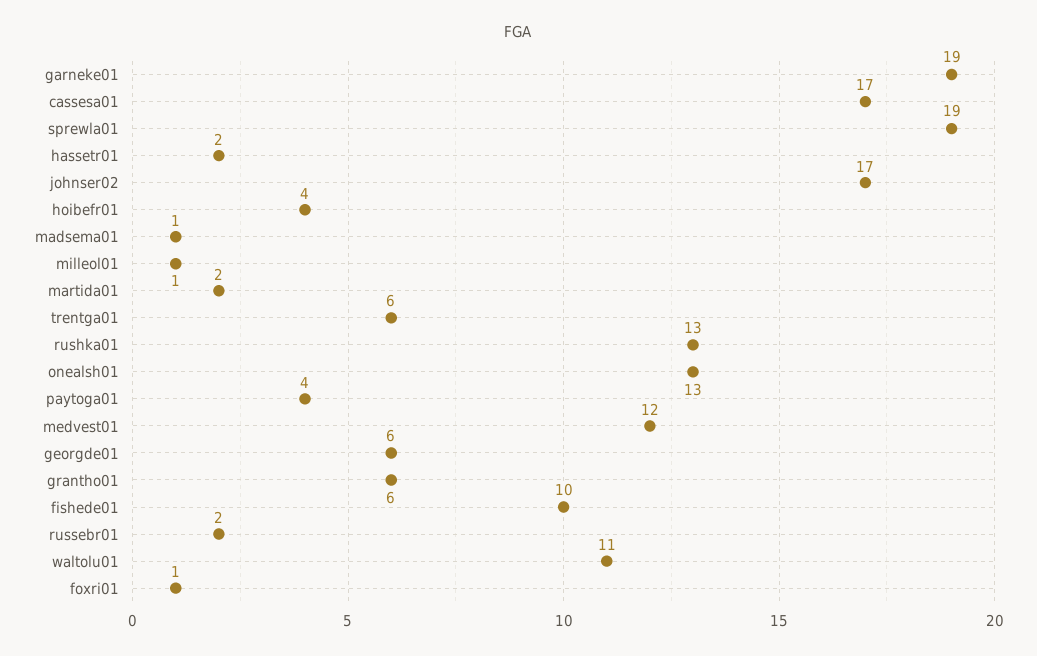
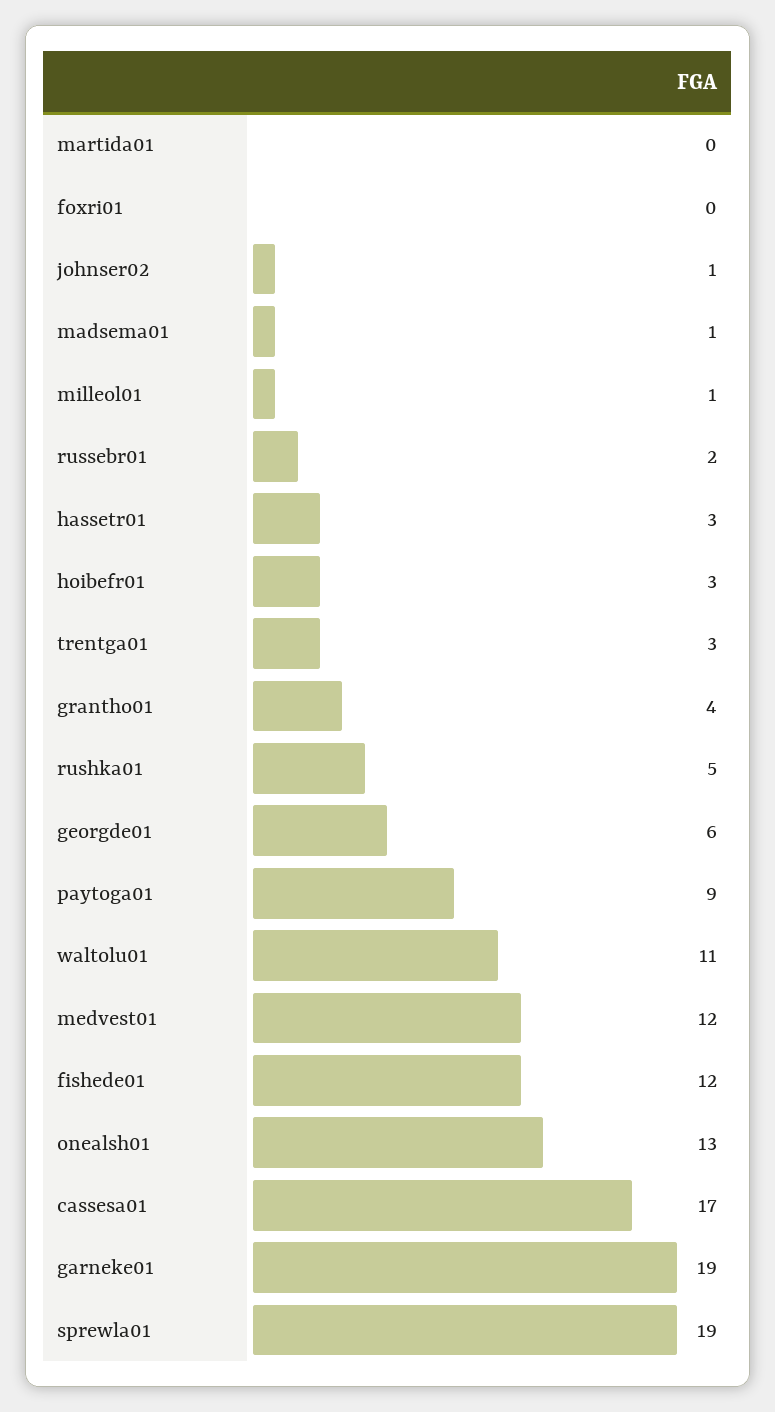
hassetr01: 2 -> 3
johnser02: 17 -> 1
hoibefr01: 4 -> 3
martida01: 2 -> 0
trentga01: 6 -> 3
rushka01: 13 -> 5
paytoga01: 4 -> 9
grantho01: 6 -> 4
fishede01: 10 -> 12
foxri01: 1 -> 0

